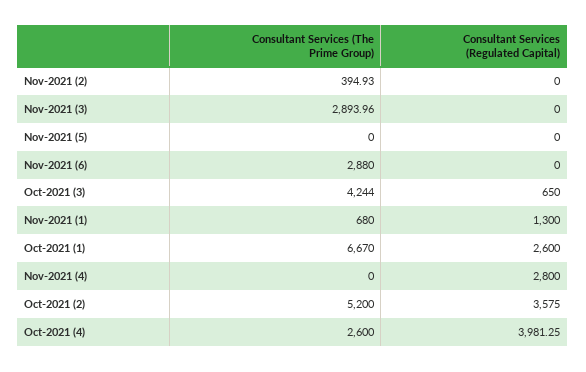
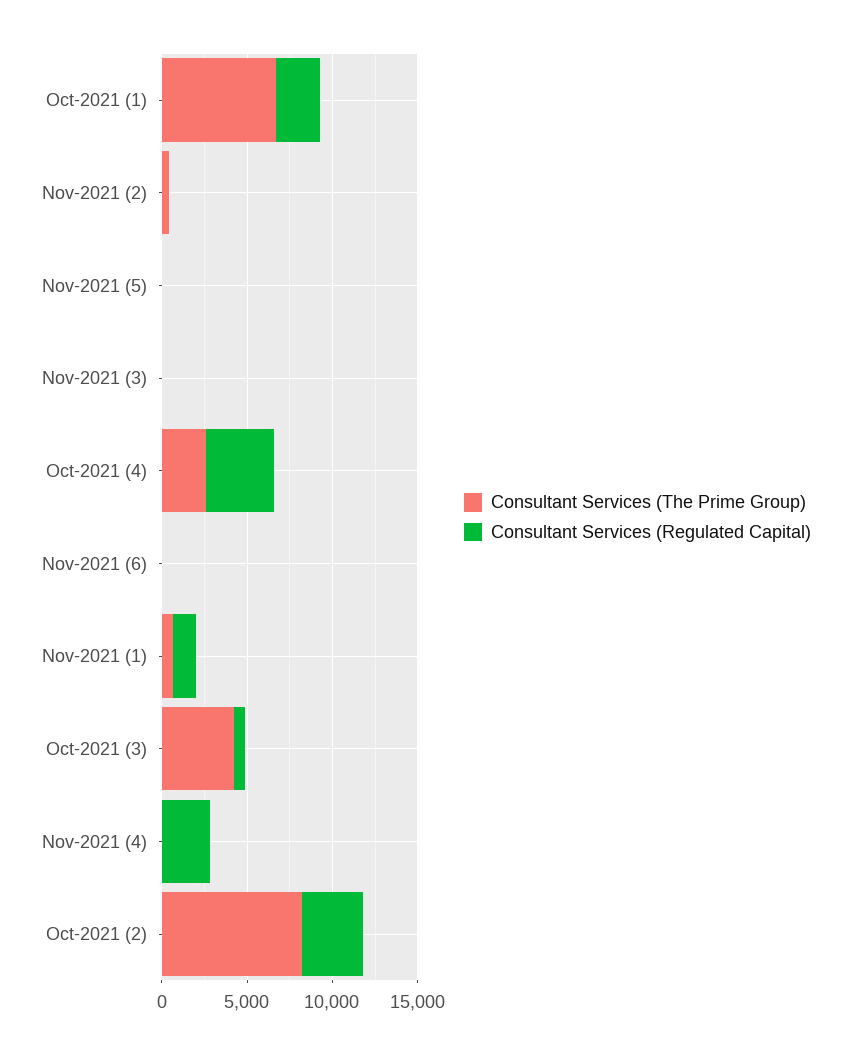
Consultant Services (The Prime Group), Nov-2021 (3): 2893.96 -> 0
Consultant Services (The Prime Group), Nov-2021 (6): 2880 -> 0
Consultant Services (The Prime Group), Oct-2021 (2): 5200 -> 8000

